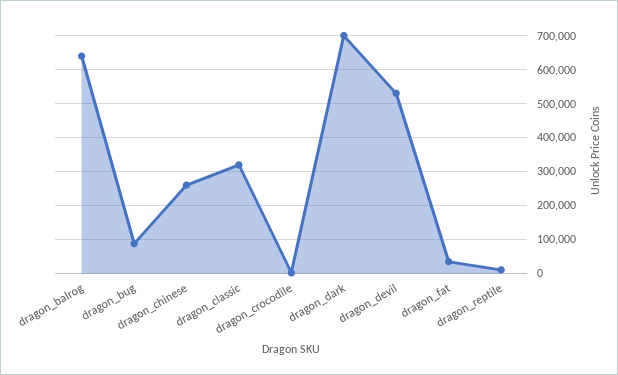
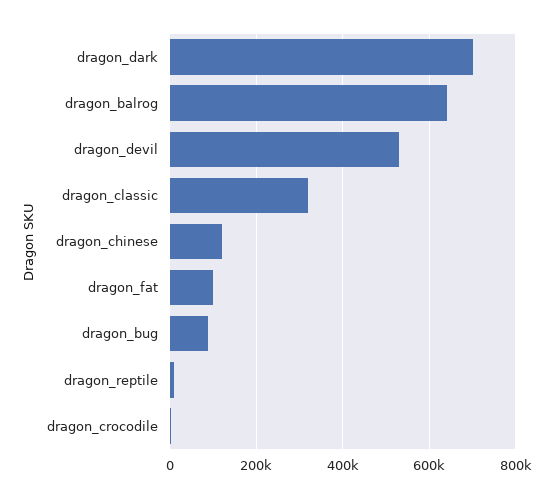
dragon_chinese: 260000 -> 120000
dragon_fat: 40000 -> 100000

